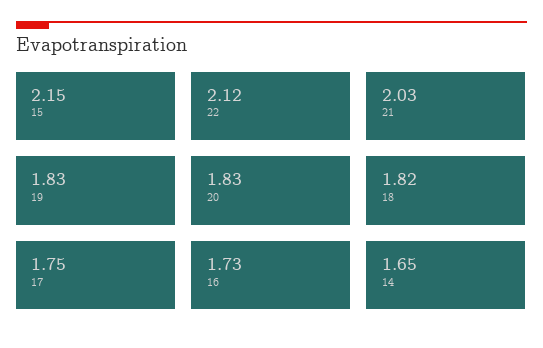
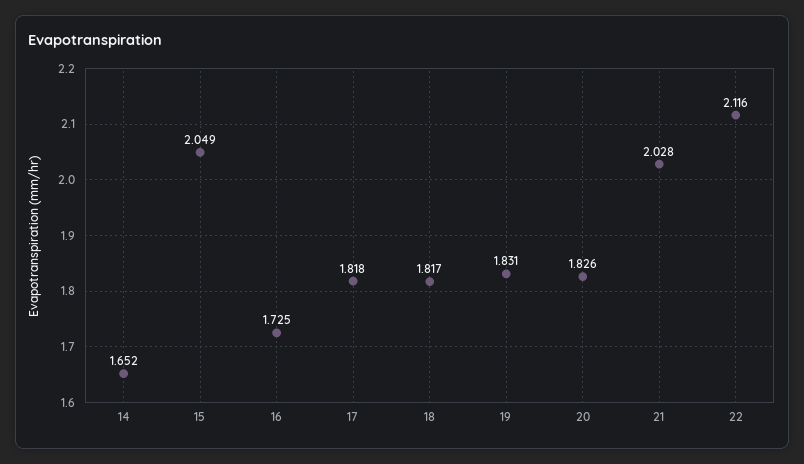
15: 2.15 -> 2.049
17: 1.75 -> 1.818

